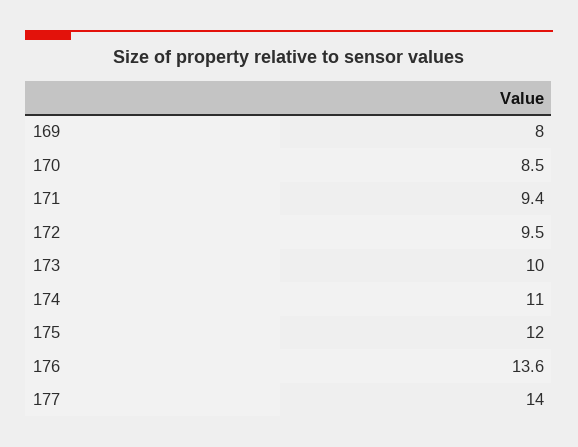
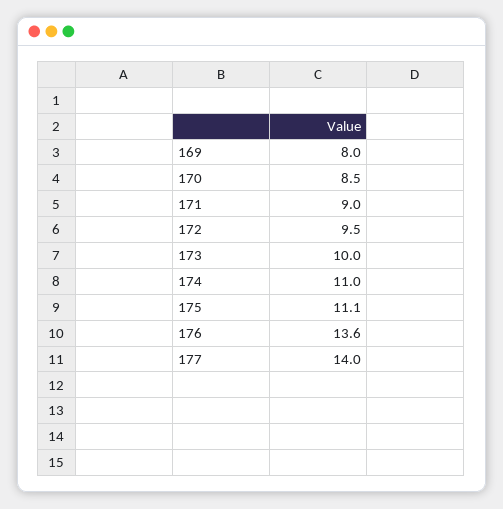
171: 9.4 -> 9
175: 12 -> 11.1

